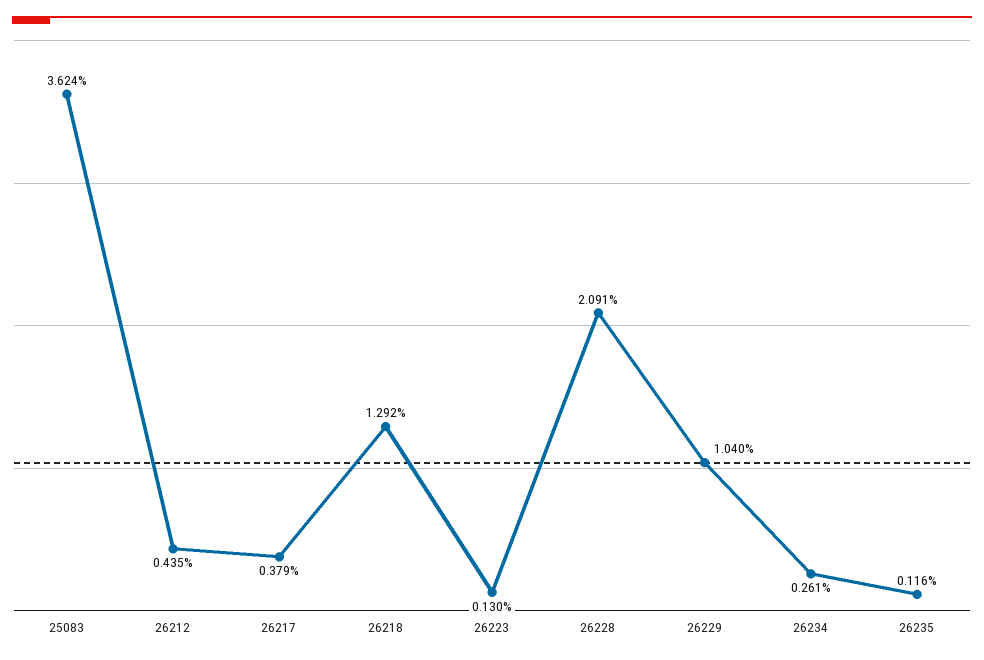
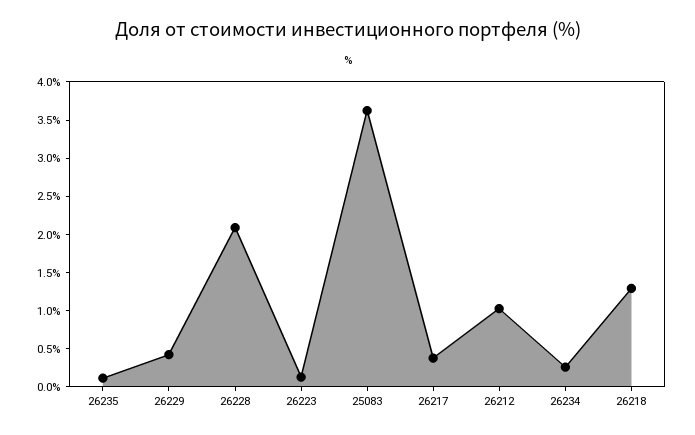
26212: 0.435 -> 1
26229: 1.04 -> 0.5

